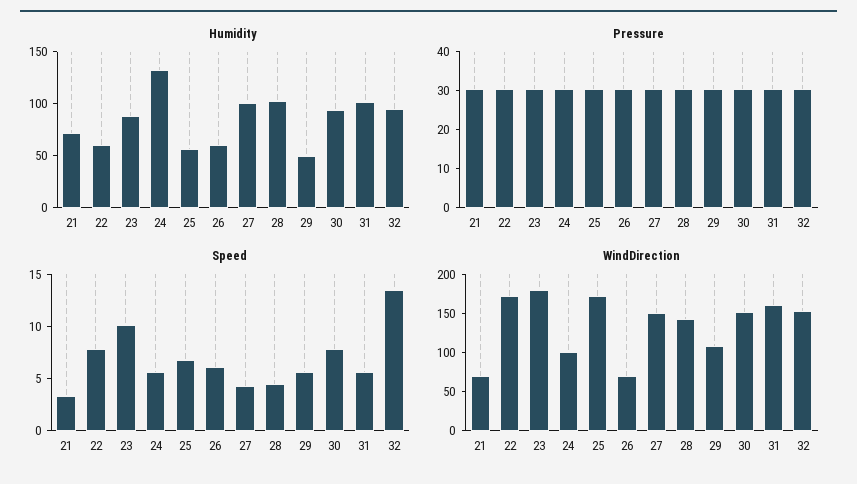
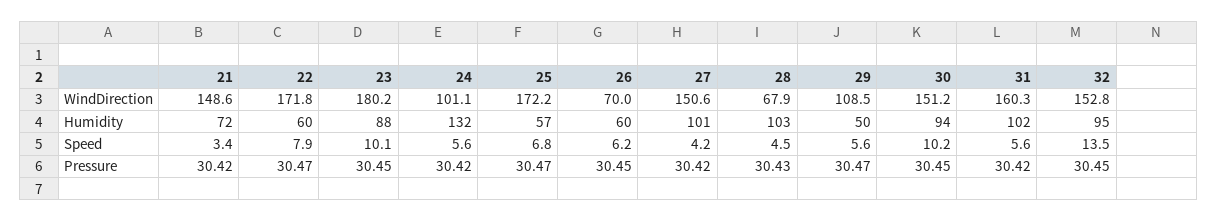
Speed, 30: 8 -> 10.2
WindDirection, 21: 75 -> 148.6
WindDirection, 28: 150 -> 67.9

